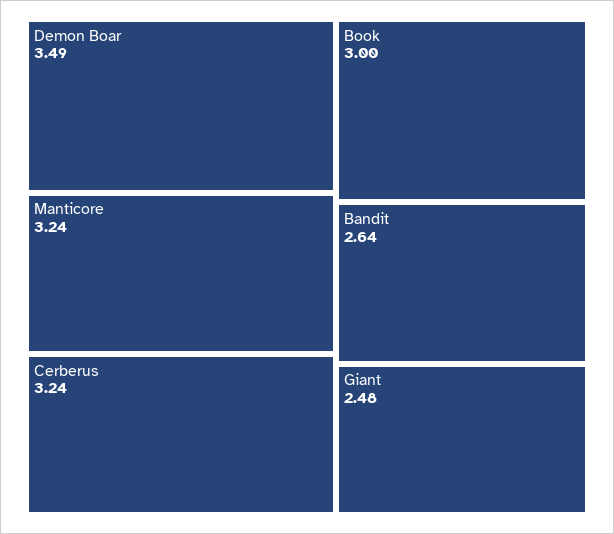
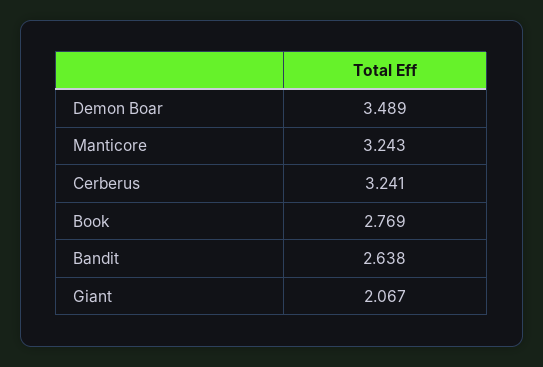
Book: 3 -> 2.769
Giant: 2.48 -> 2.067

